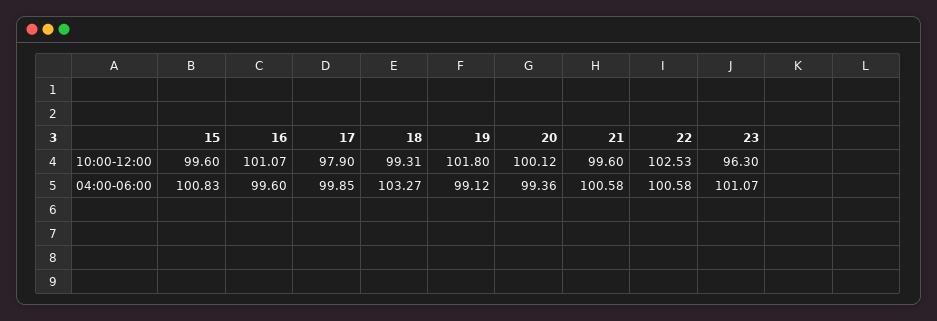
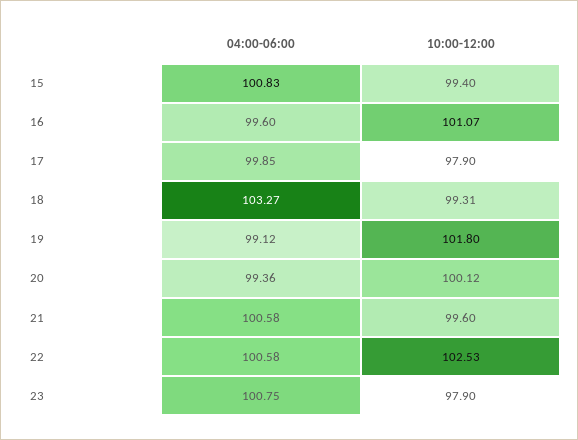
15, 10:00-12:00: 99.6 -> 99.4
23, 10:00-12:00: 96.3 -> 97.9
23, 04:00-06:00: 101.07 -> 100.75

